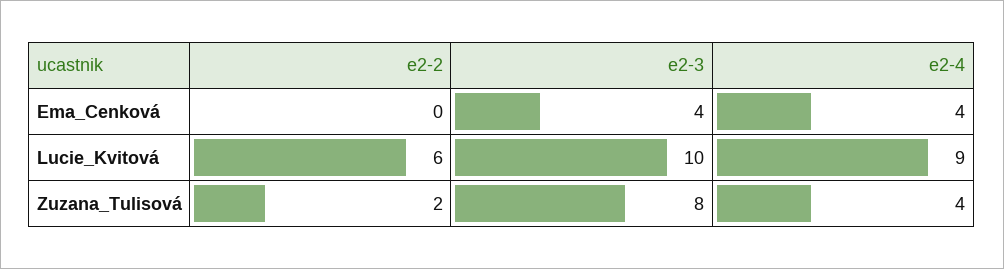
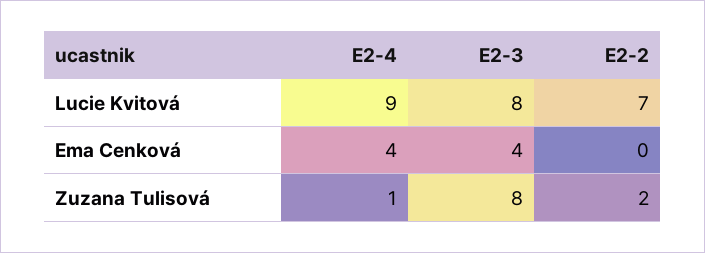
e2-2, Lucie_Kvitová: 6 -> 7
e2-3, Lucie_Kvitová: 10 -> 8
e2-4, Zuzana_Tulisová: 4 -> 1

